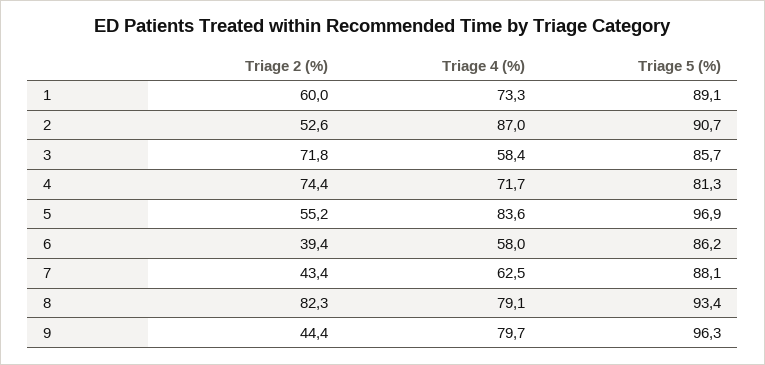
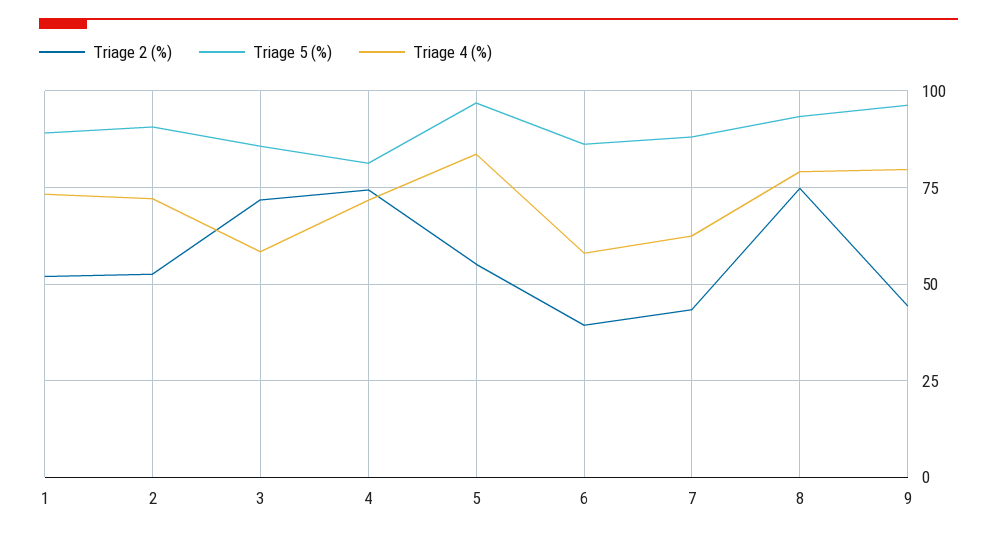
Triage 2 (%), 1: 60 -> 52.5
Triage 4 (%), 2: 87 -> 72.5
Triage 2 (%), 8: 82.3 -> 75

